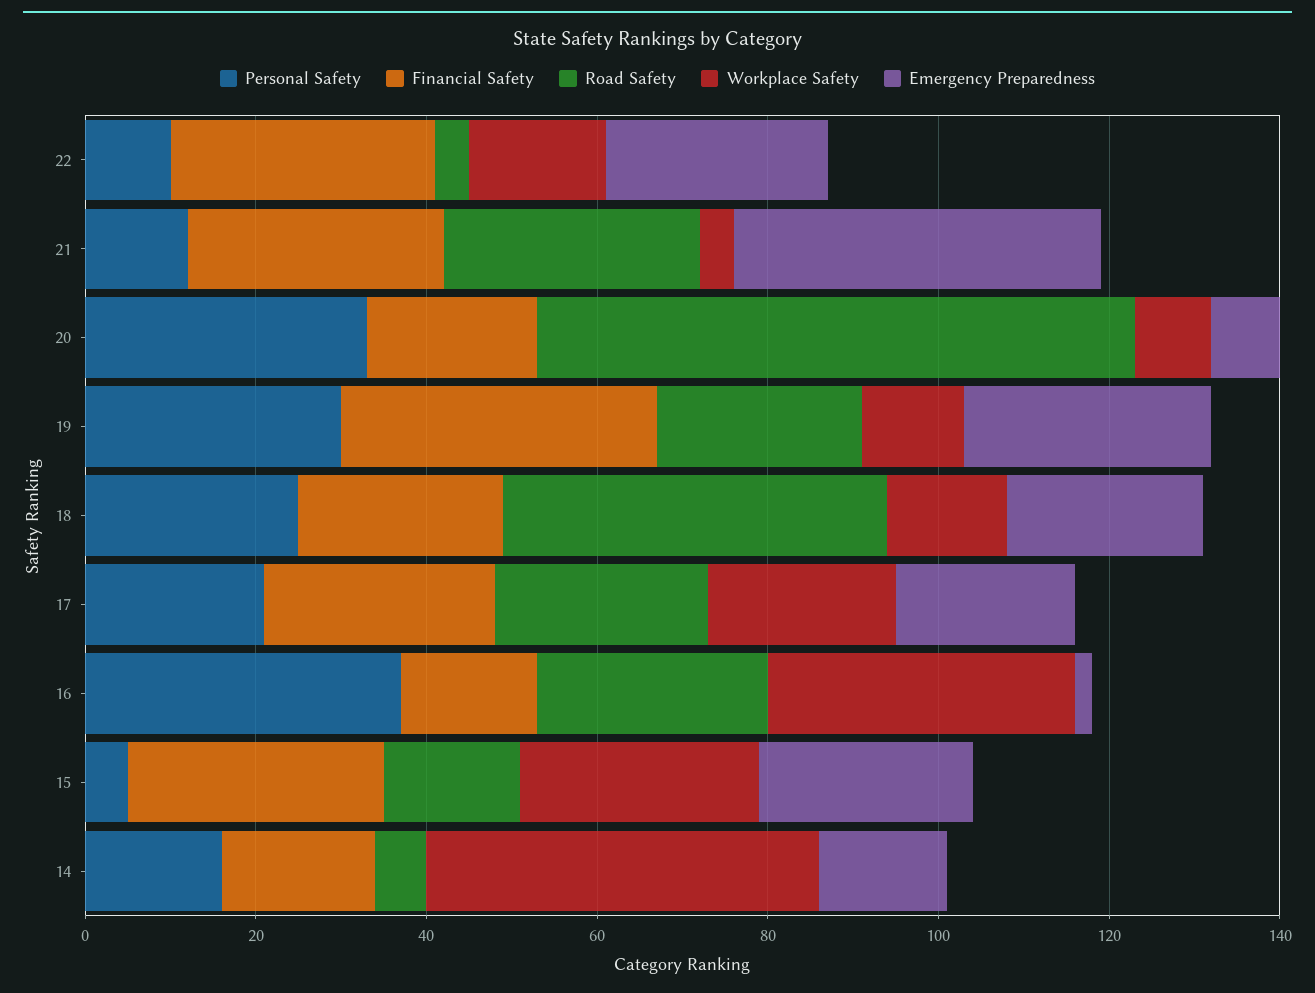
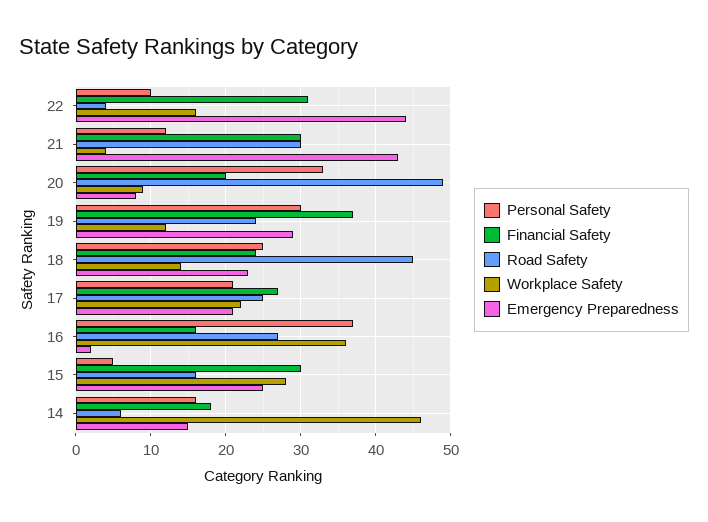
Emergency Preparedness, 22: 25 -> 44
Road Safety, 20: 70 -> 49

